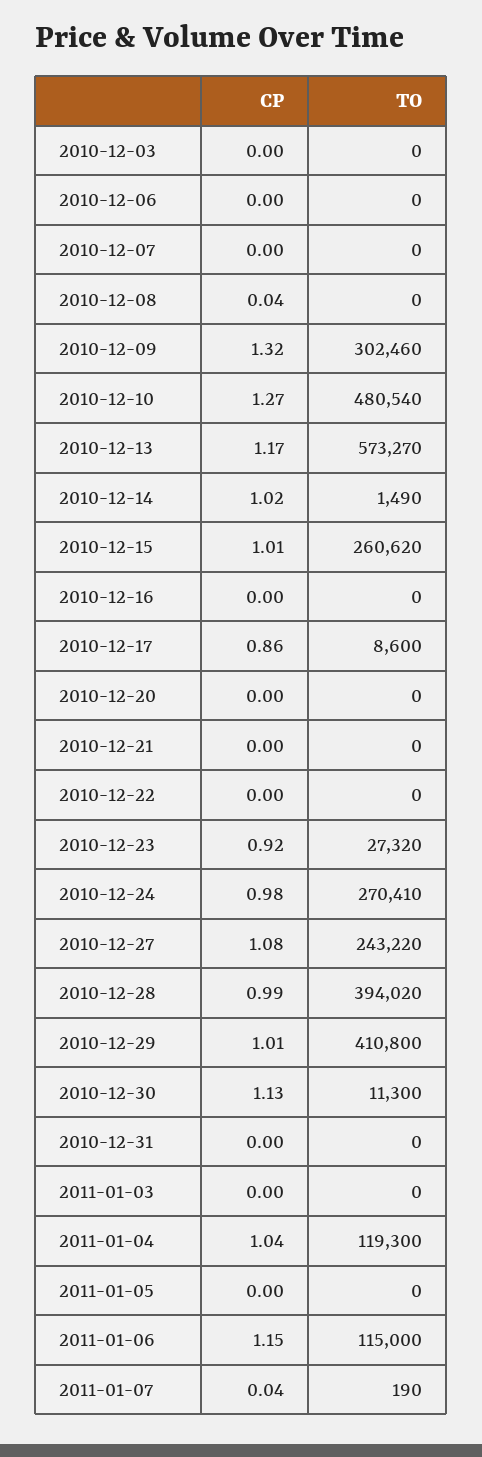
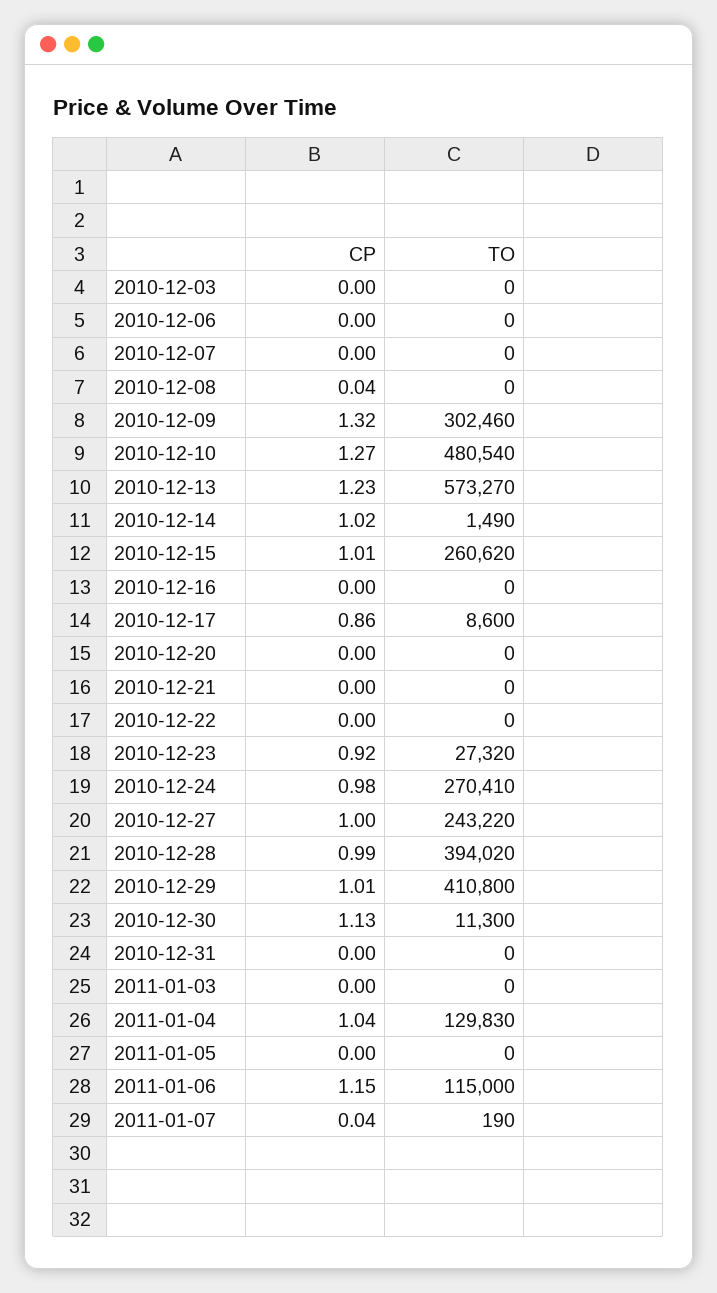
CP, 2010-12-13: 1.17 -> 1.23
CP, 2010-12-27: 1.08 -> 1
TO, 2011-01-04: 119300 -> 129830

